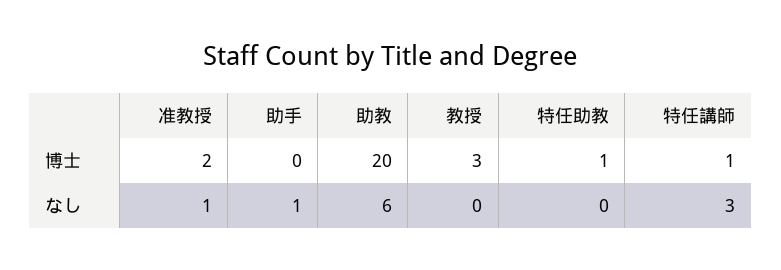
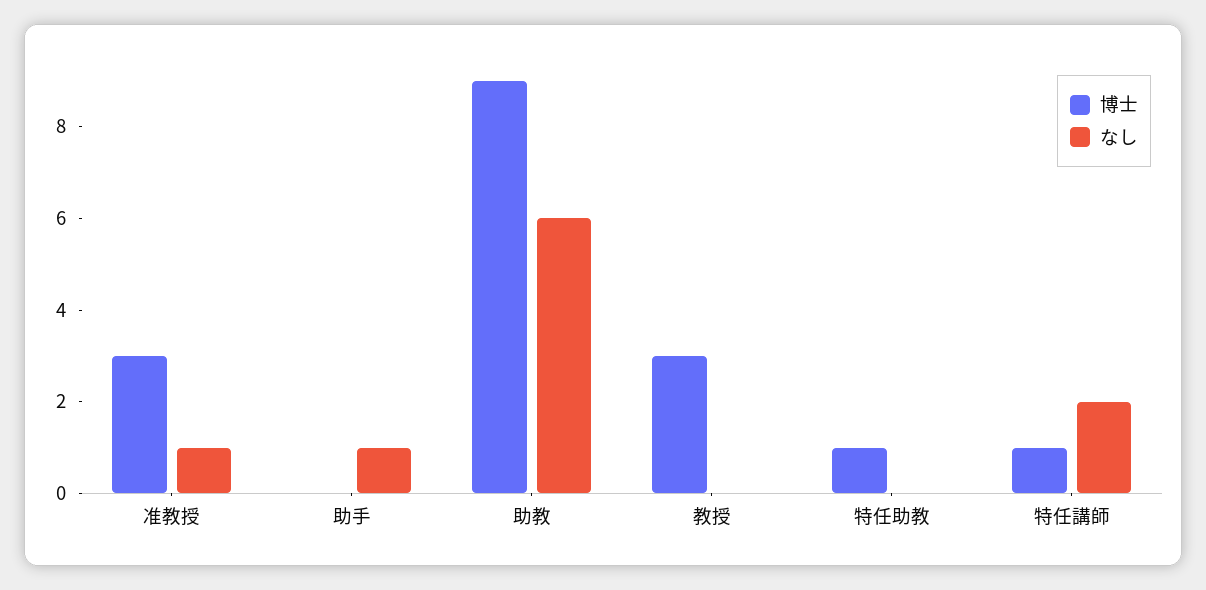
博士, 准教授: 2 -> 3
博士, 助教: 20 -> 9
なし, 特任講師: 3 -> 2

